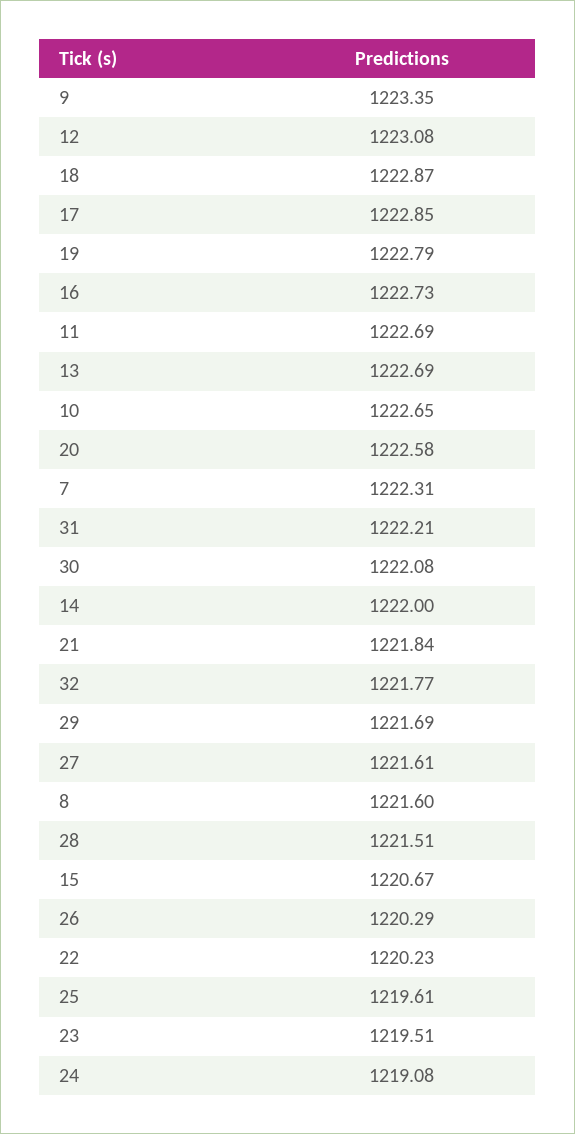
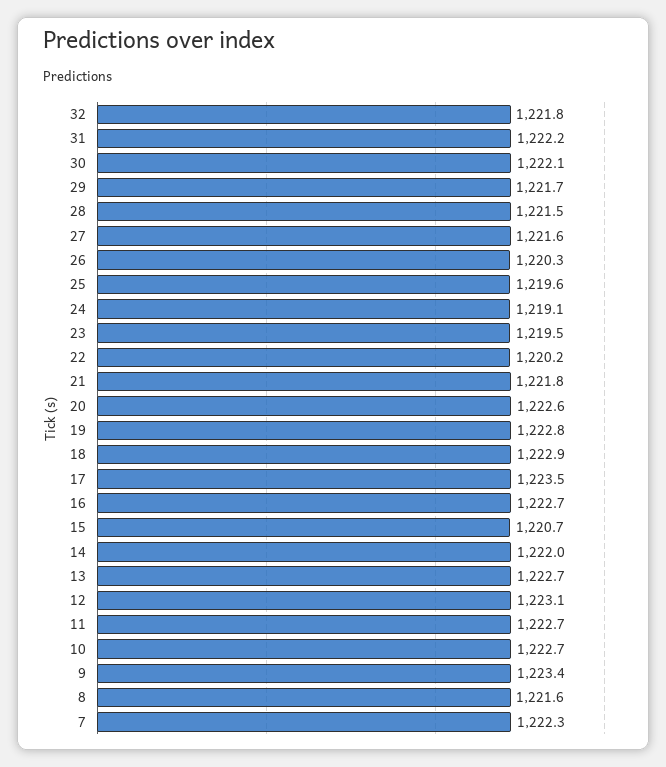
17: 1222.85 -> 1223.5

